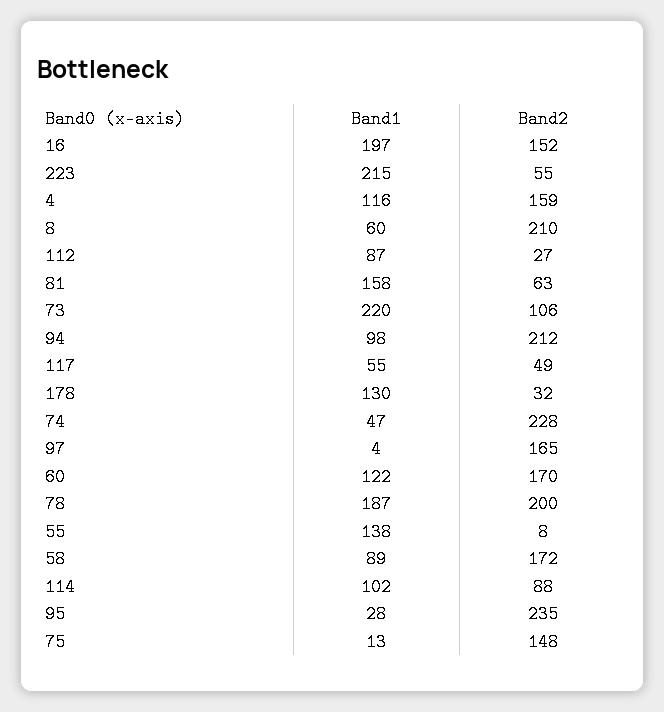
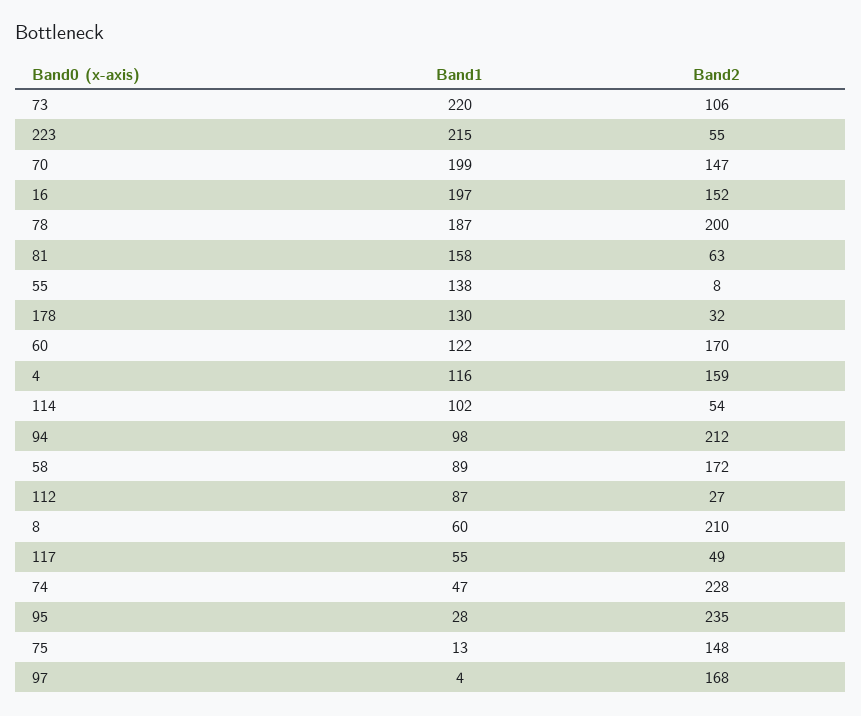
Band2, 97: 165 -> 168
Band2, 114: 88 -> 54
Band1, 70: none -> 199
Band2, 70: none -> 147

